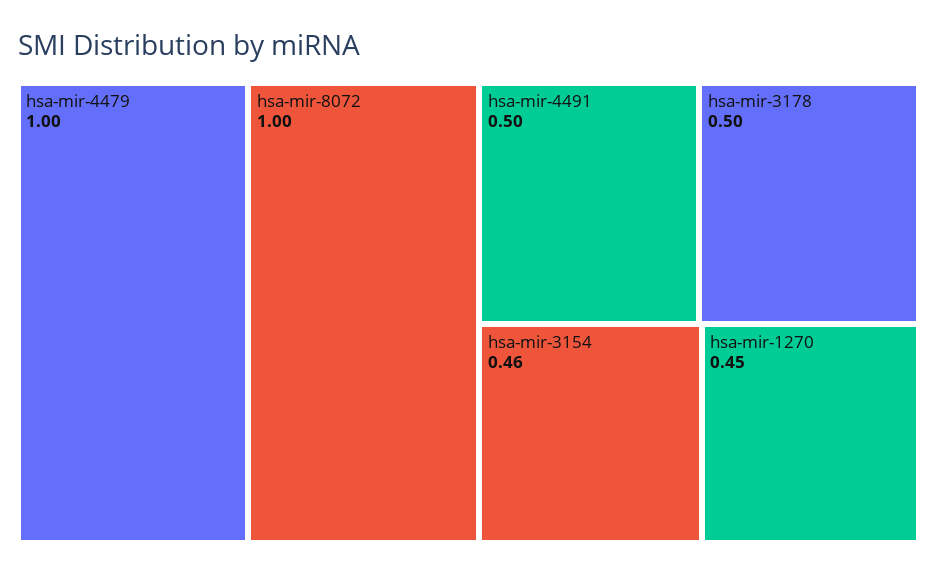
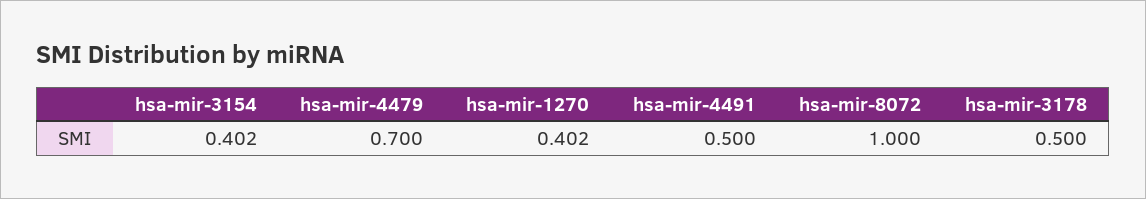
hsa-mir-4479: 1 -> 0.7
hsa-mir-3154: 0.46 -> 0.402
hsa-mir-1270: 0.45 -> 0.402

